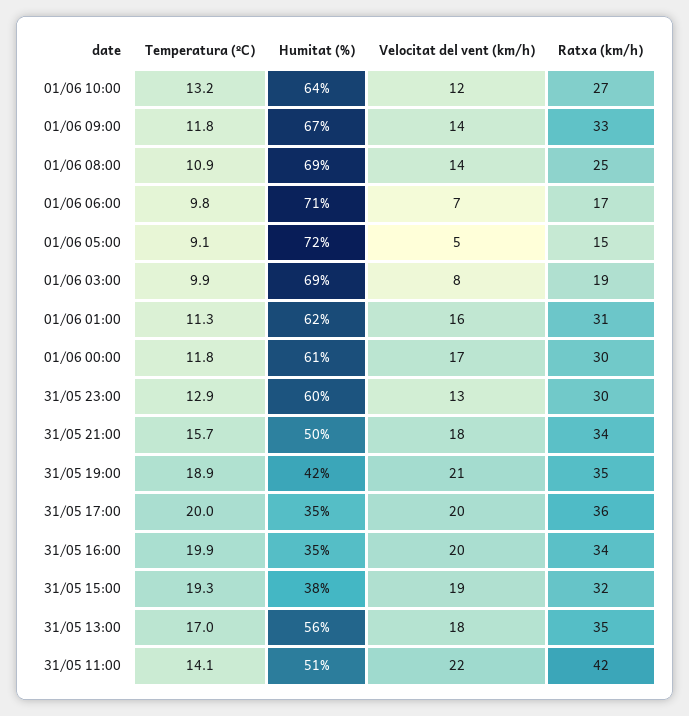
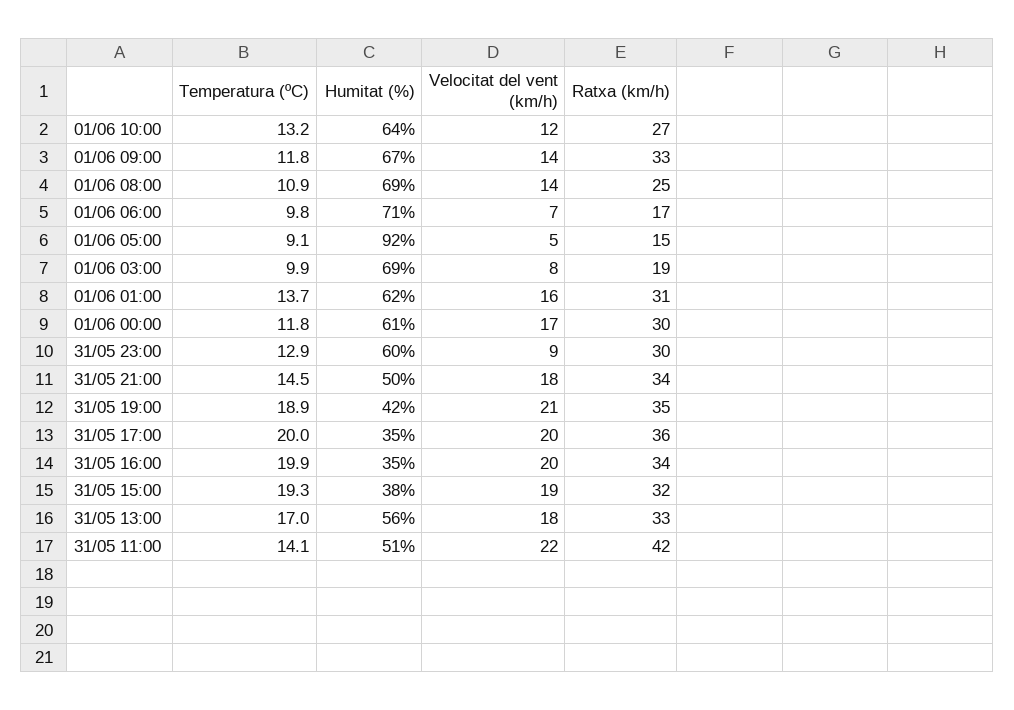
Humitat (%), 01/06 05:00: 72 -> 92
Temperatura (ºC), 01/06 01:00: 11.3 -> 13.7
Velocitat del vent (km/h), 31/05 23:00: 13 -> 9
Temperatura (ºC), 31/05 21:00: 15.7 -> 14.5
Ratxa (km/h), 31/05 13:00: 35 -> 33

